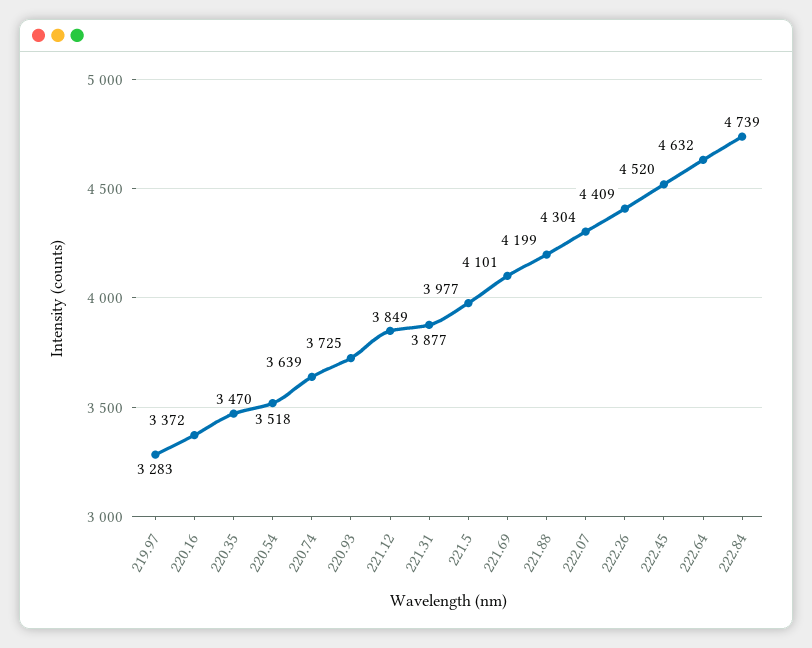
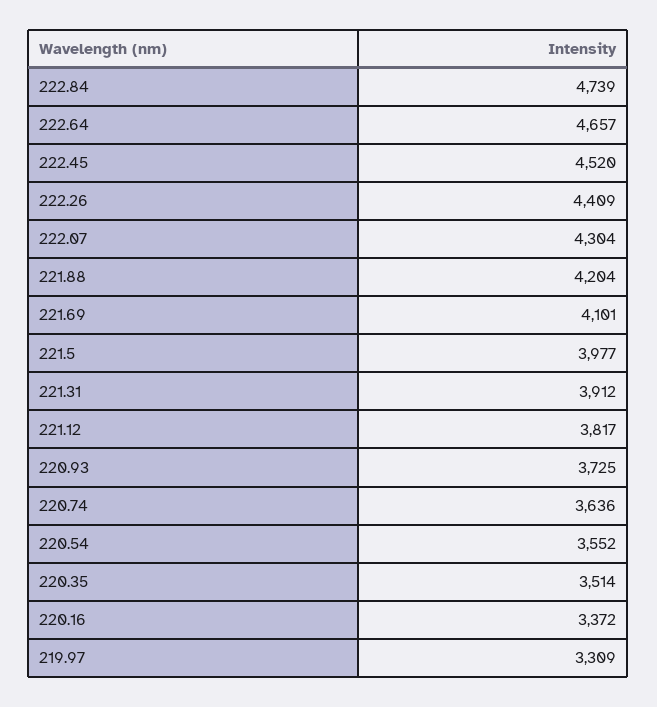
219.97: 3283 -> 3309
220.35: 3470 -> 3514
220.54: 3518 -> 3552
220.74: 3639 -> 3636
221.12: 3849 -> 3817
221.31: 3877 -> 3912
221.88: 4199 -> 4204
222.64: 4632 -> 4657

